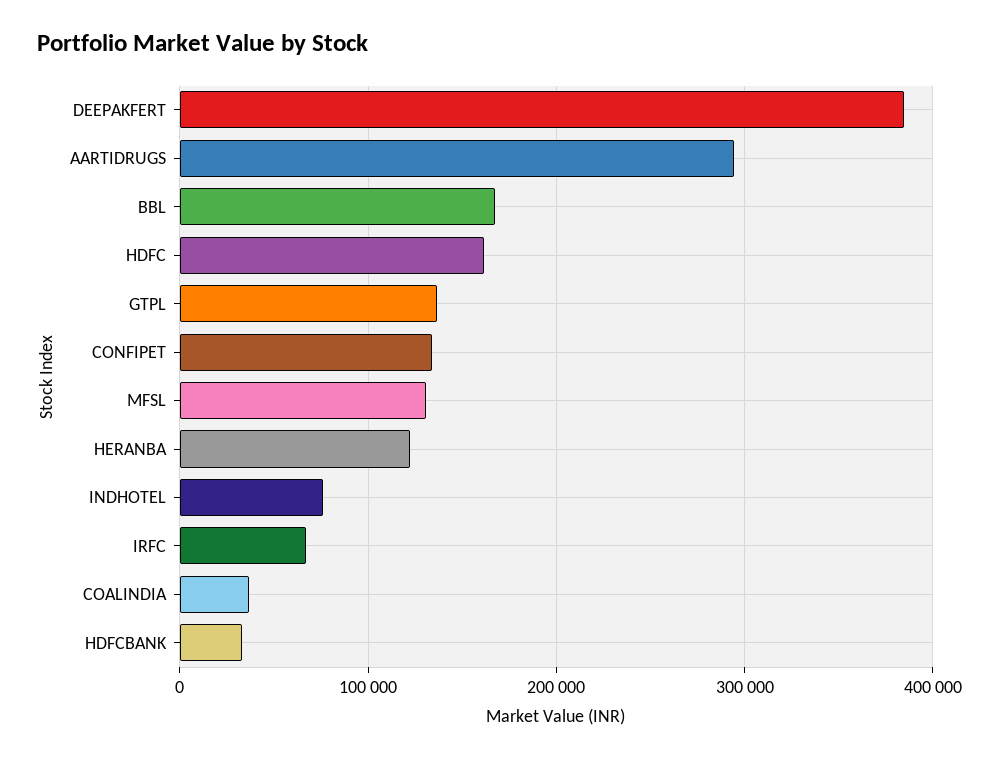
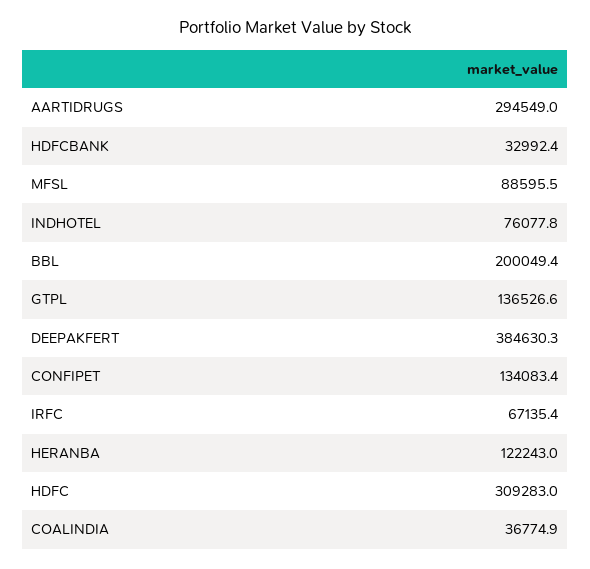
BBL: 170000 -> 200049.4
HDFC: 160000 -> 309283
MFSL: 130000 -> 88595.5

